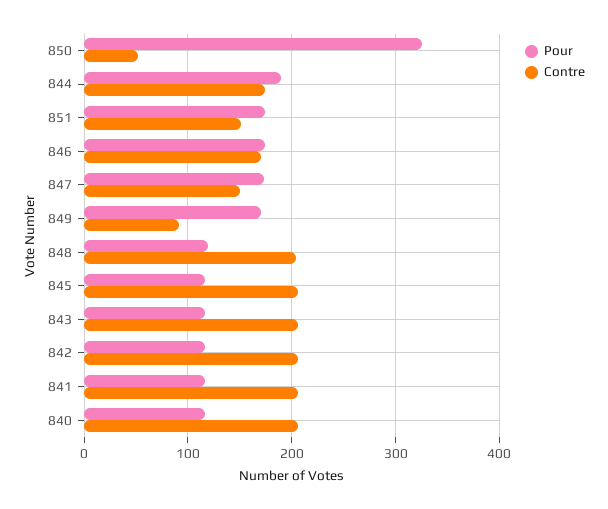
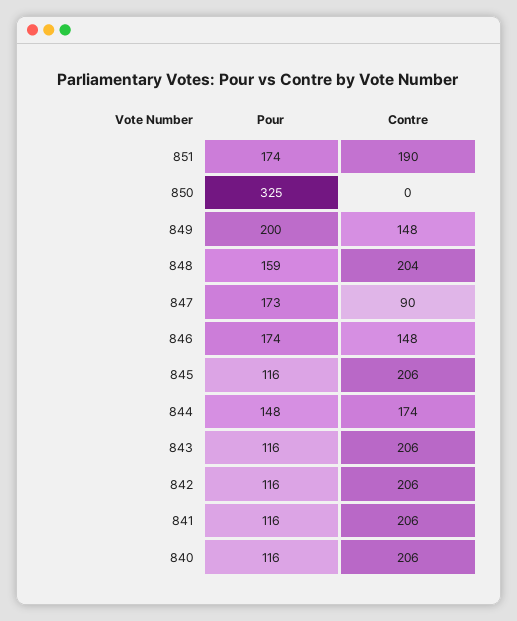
Contre, 850: 50 -> 0
Pour, 844: 190 -> 148
Contre, 851: 150 -> 190
Contre, 846: 170 -> 148
Contre, 847: 150 -> 90
Pour, 849: 170 -> 200
Contre, 849: 90 -> 148
Pour, 848: 120 -> 159

